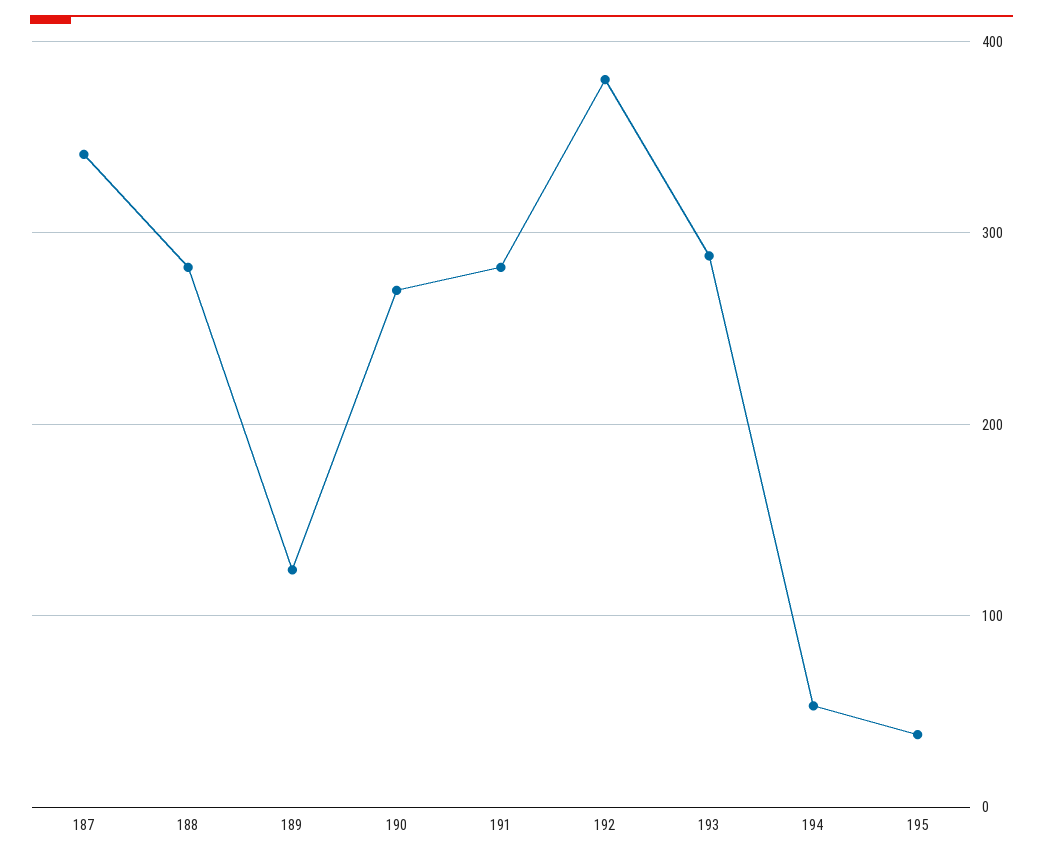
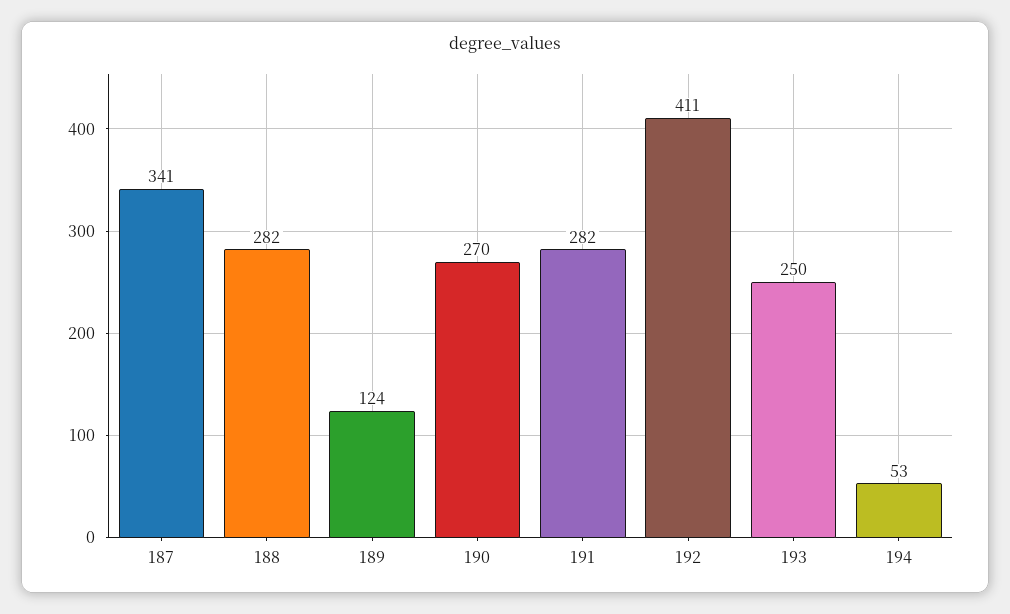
192: 380 -> 411
193: 290 -> 250
195: 40 -> none

